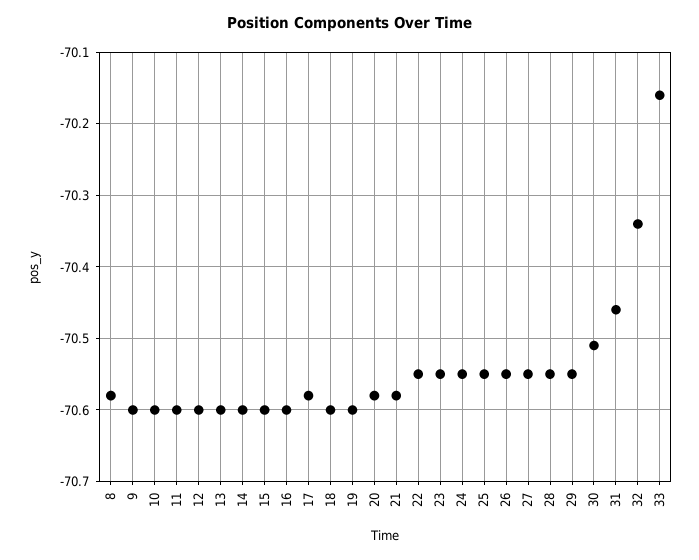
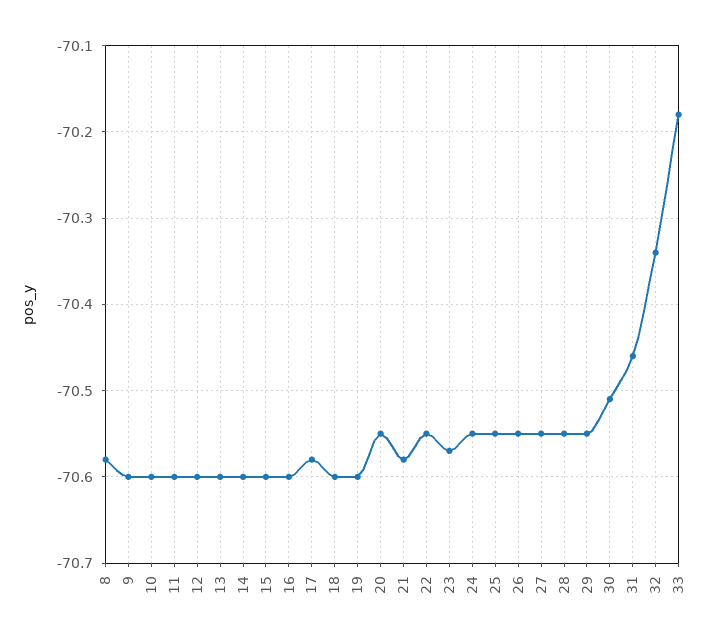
20: -70.58 -> -70.55
23: -70.55 -> -70.57
33: -70.16 -> -70.18

